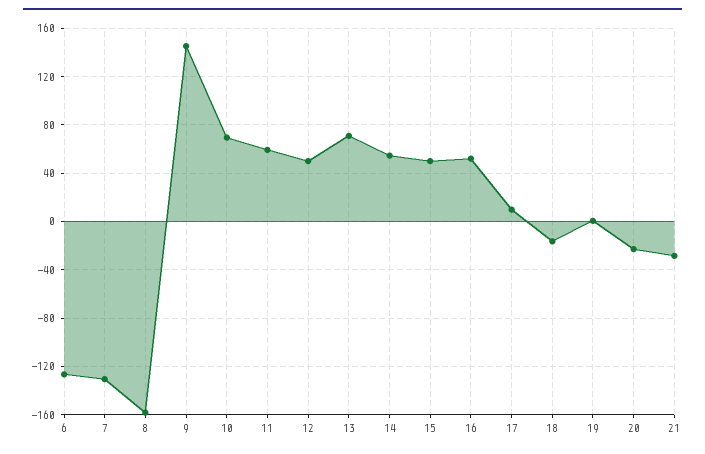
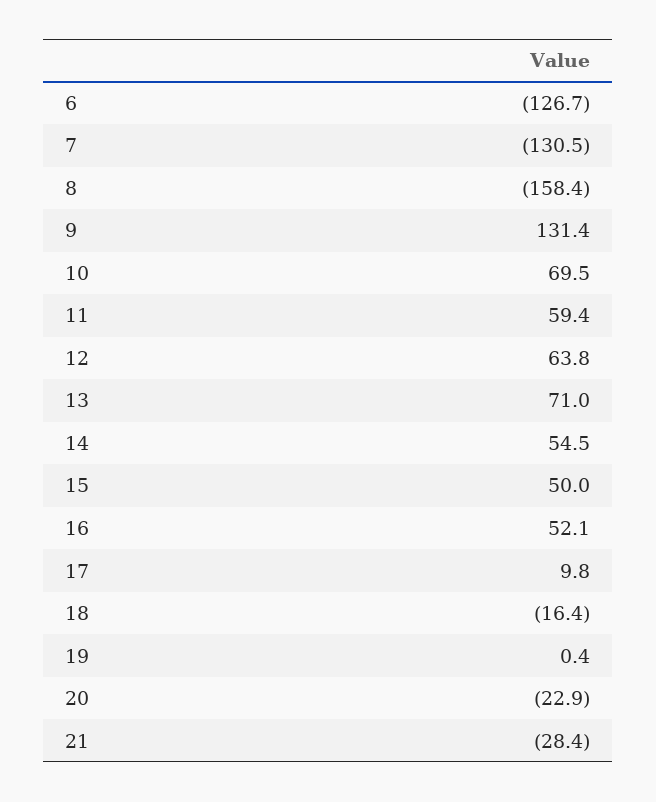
9: 145 -> 131.4
12: 50 -> 63.8

